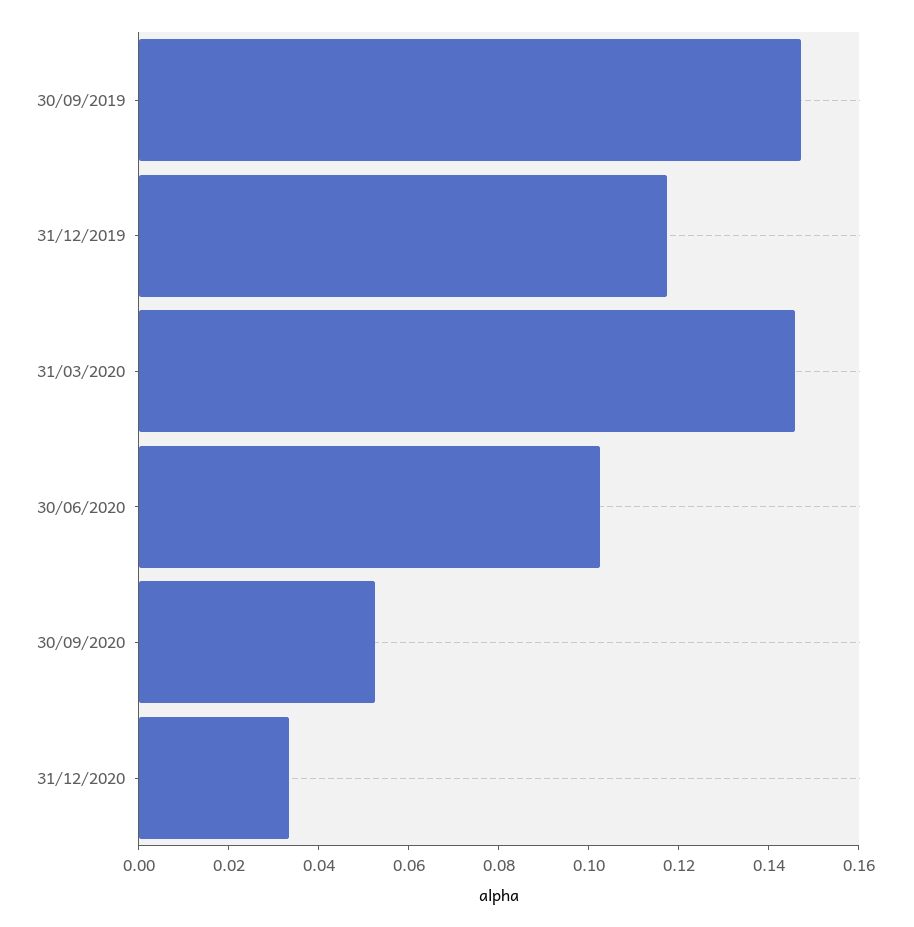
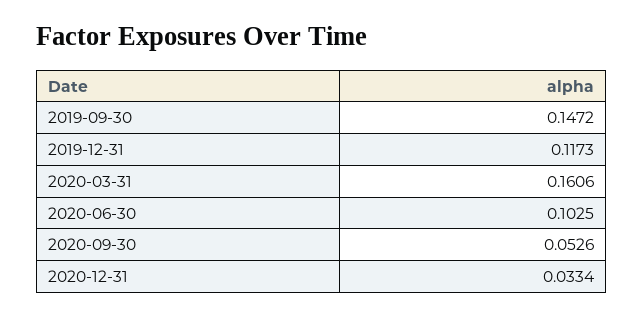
31/03/2020: 0.145 -> 0.1606

